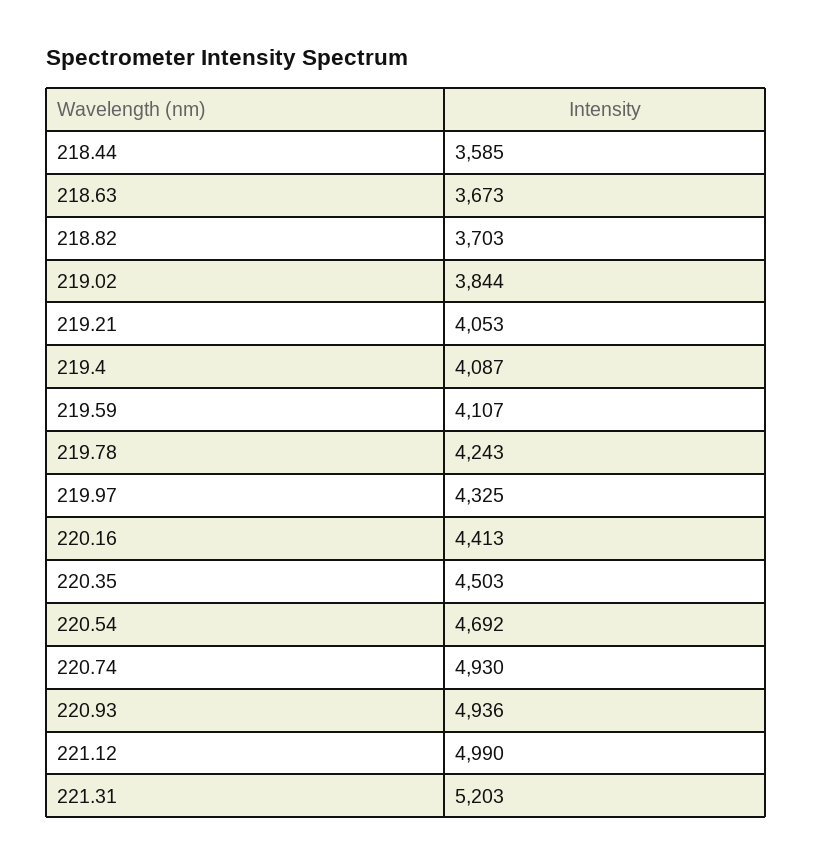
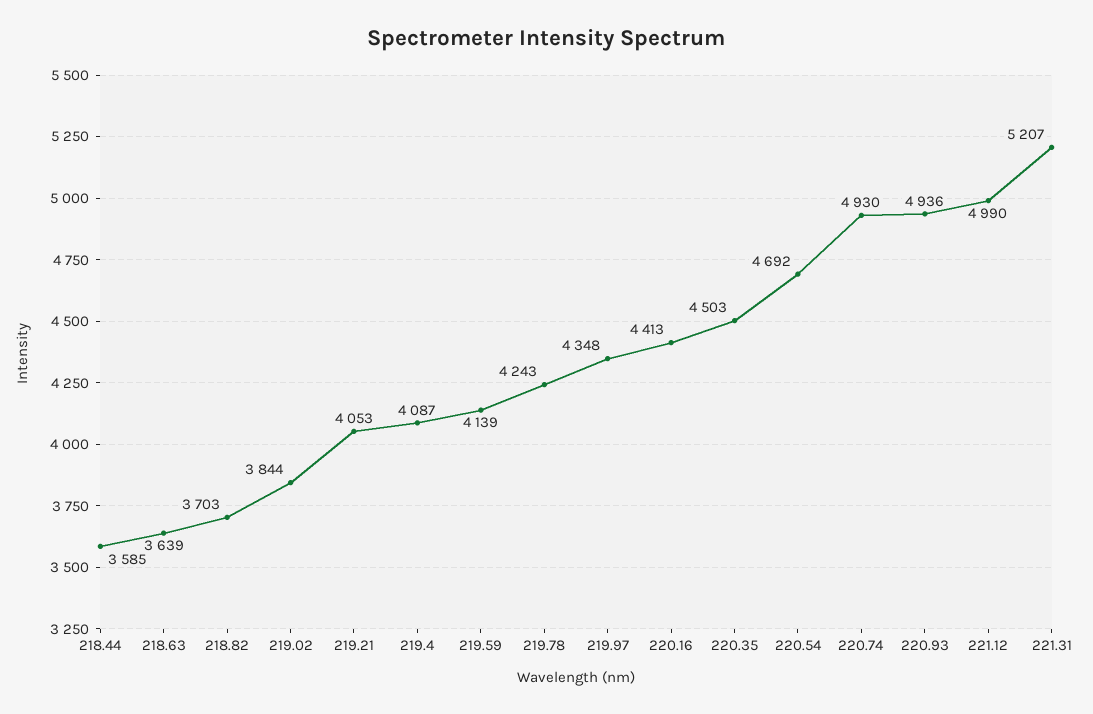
218.63: 3673 -> 3639
219.59: 4107 -> 4139
219.97: 4325 -> 4348
221.31: 5203 -> 5207

